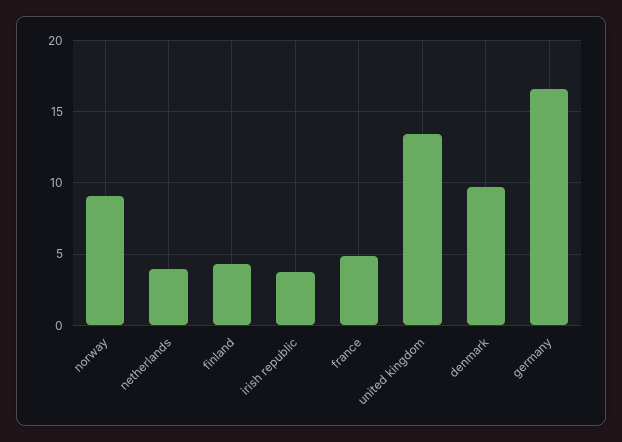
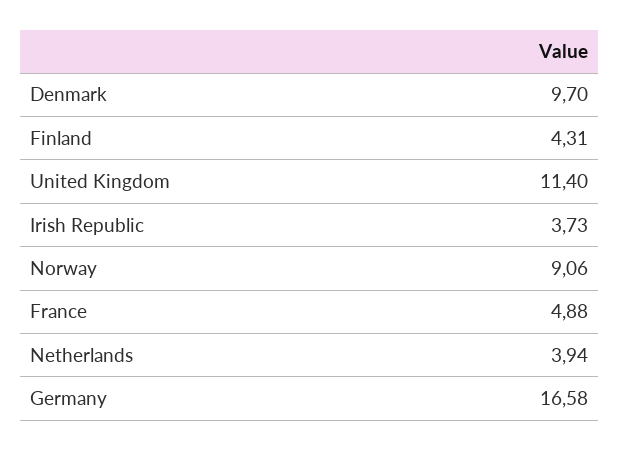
united kingdom: 13.5 -> 11.4

